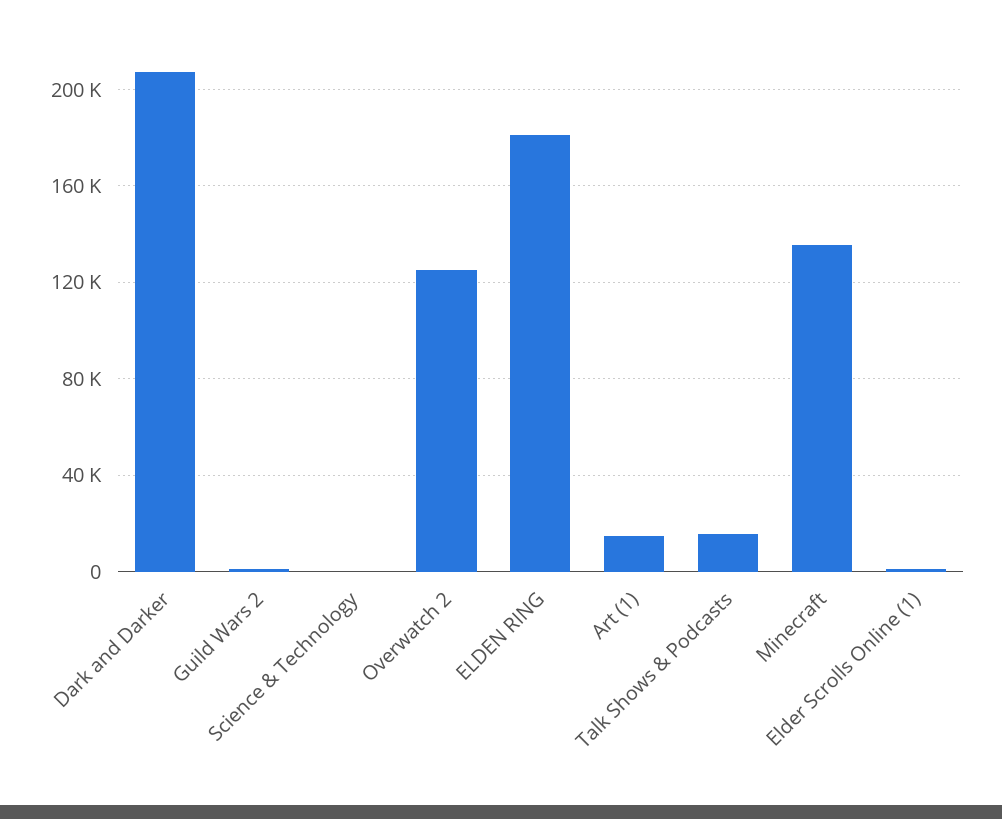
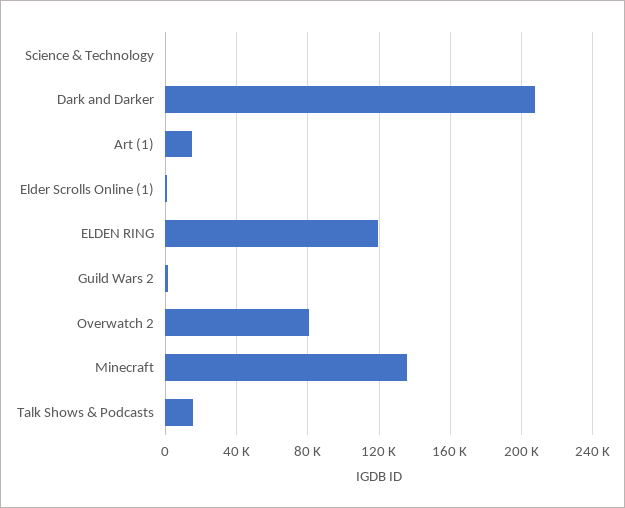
Overwatch 2: 125000 -> 80000
ELDEN RING: 180000 -> 120000

